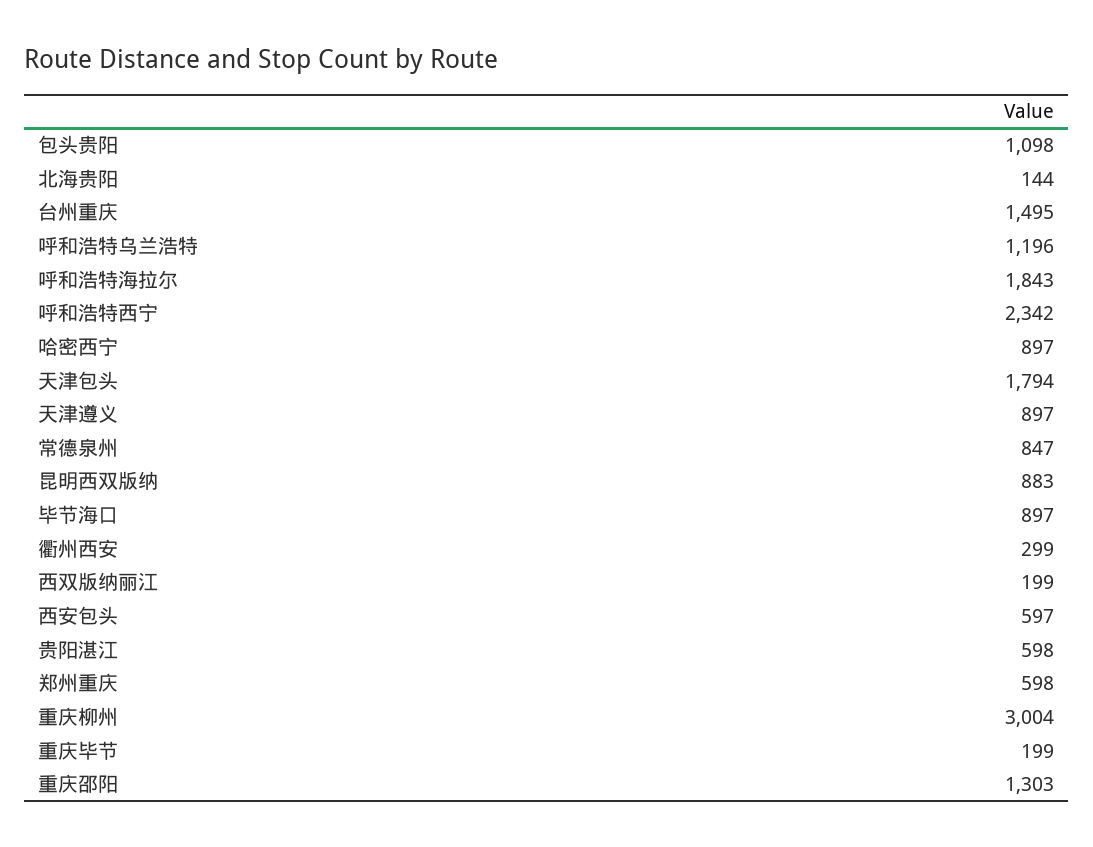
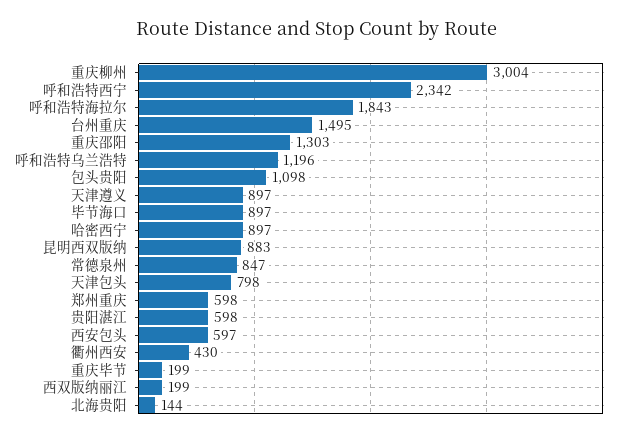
天津包头: 1794 -> 798
衢州西安: 299 -> 430

